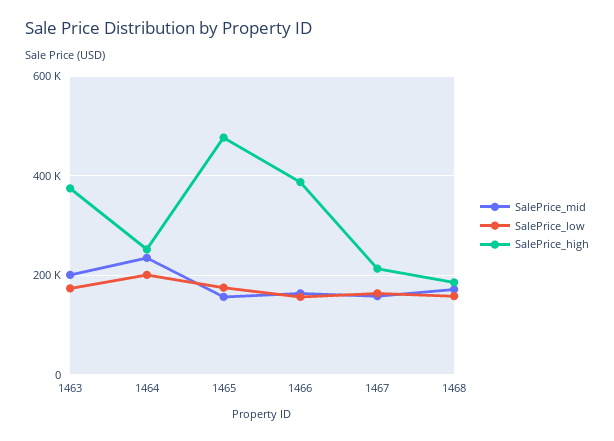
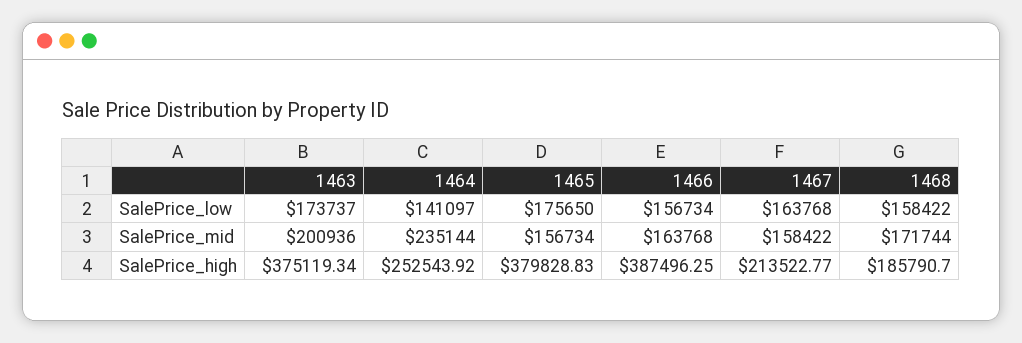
SalePrice_low, 1464: 200000 -> 141097
SalePrice_high, 1465: 480000 -> 379828.83

